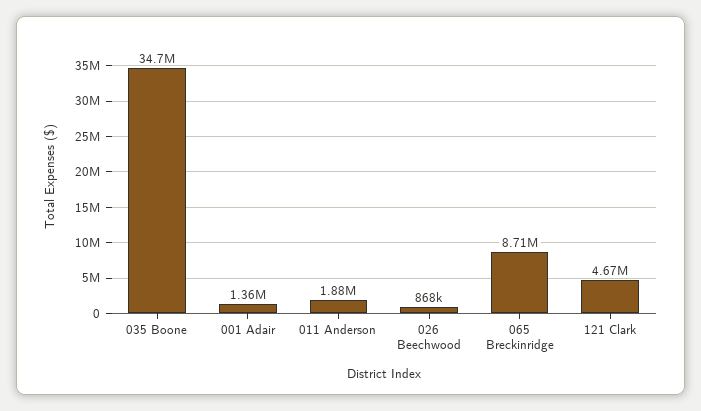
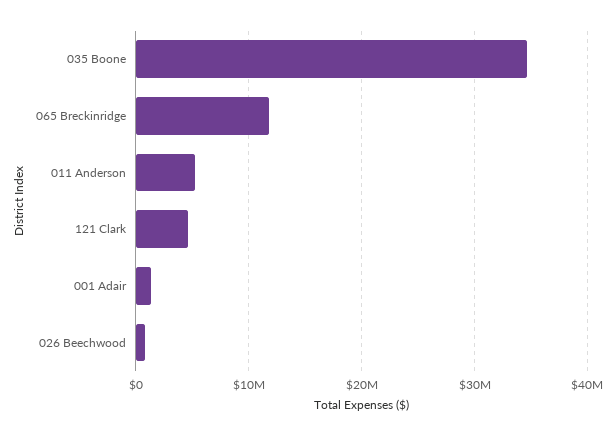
011 Anderson: 1880000 -> 5000000
065 Breckinridge: 8710000 -> 12000000

